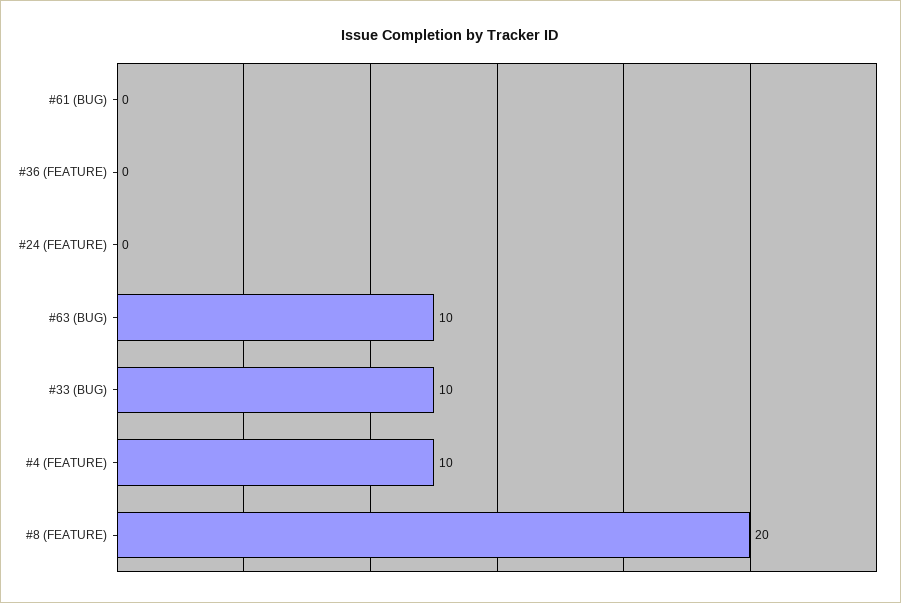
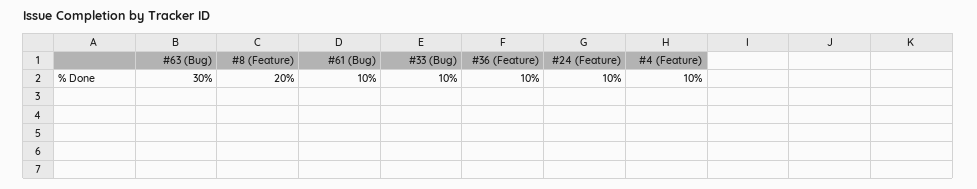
#61 (BUG): 0 -> 10
#36 (FEATURE): 0 -> 10
#24 (FEATURE): 0 -> 10
#63 (BUG): 10 -> 30

